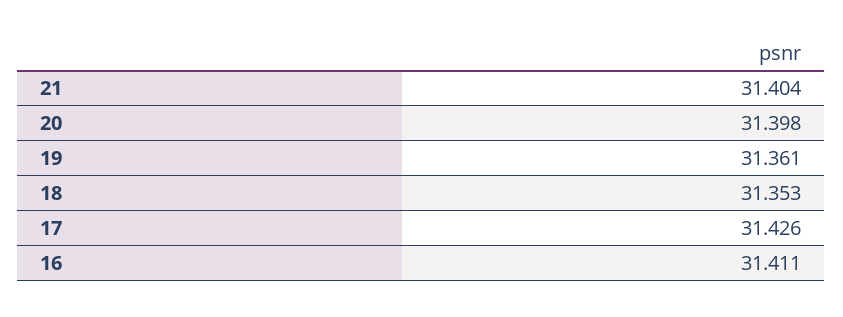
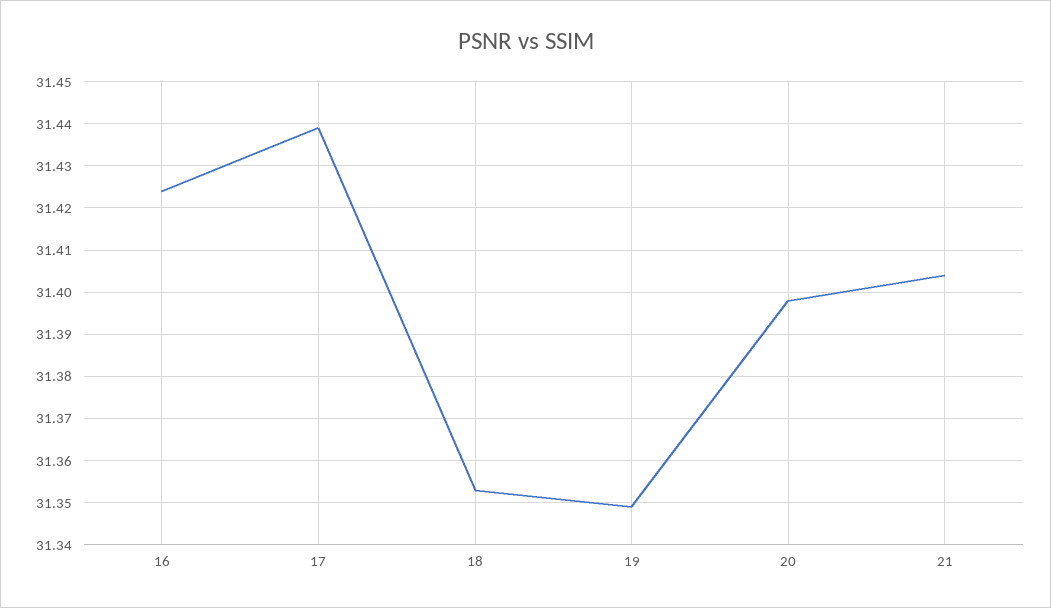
19: 31.361 -> 31.35
17: 31.426 -> 31.44
16: 31.411 -> 31.425

